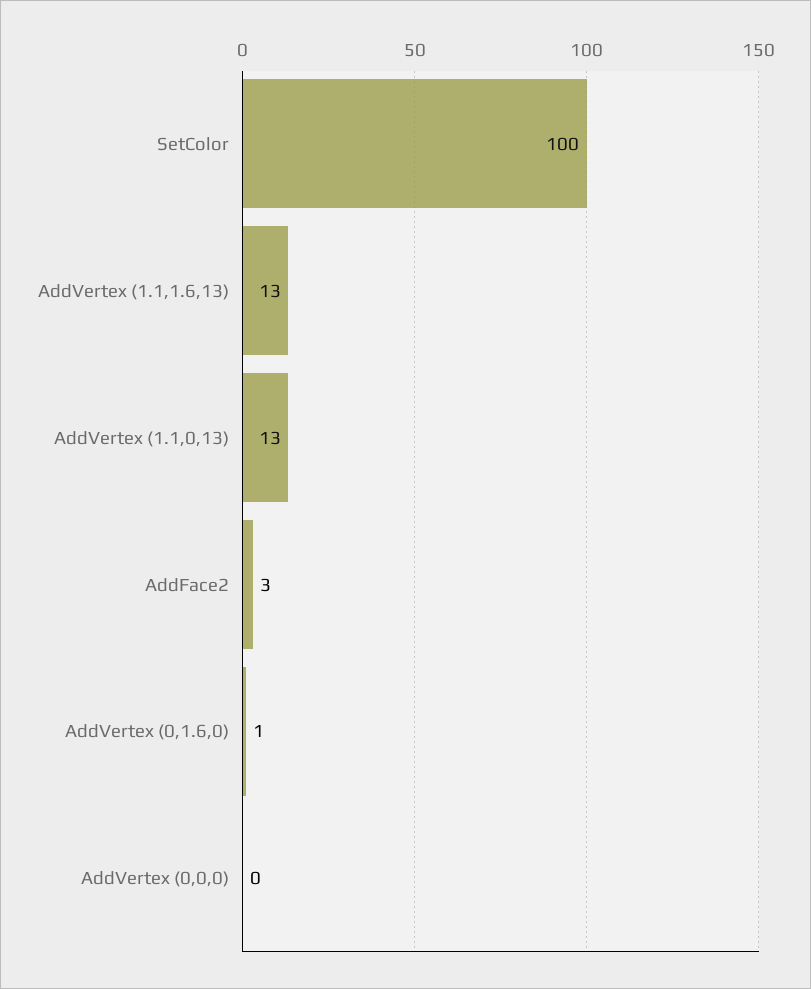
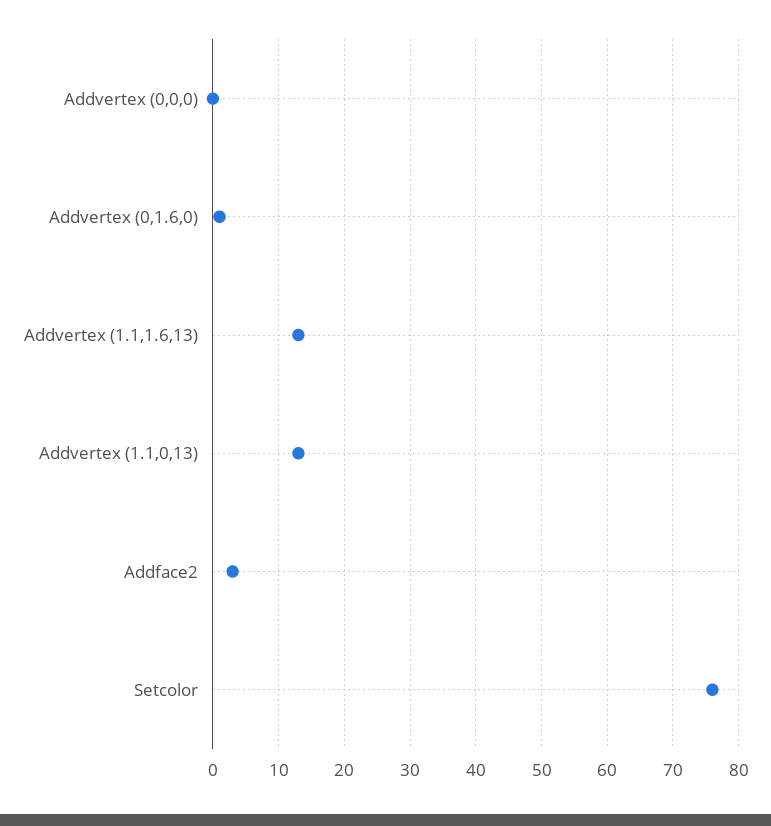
SetColor: 100 -> 76

